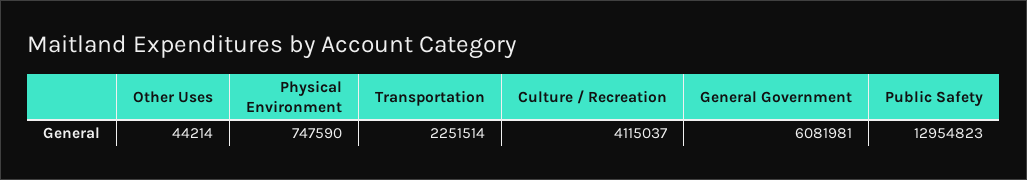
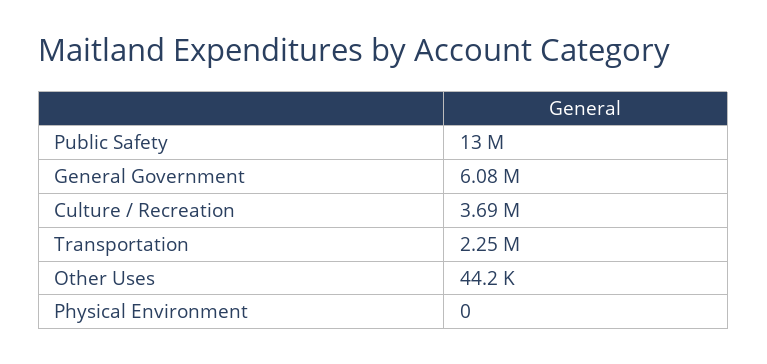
Physical Environment: 747590 -> 0
Culture / Recreation: 4115037 -> 3690000

